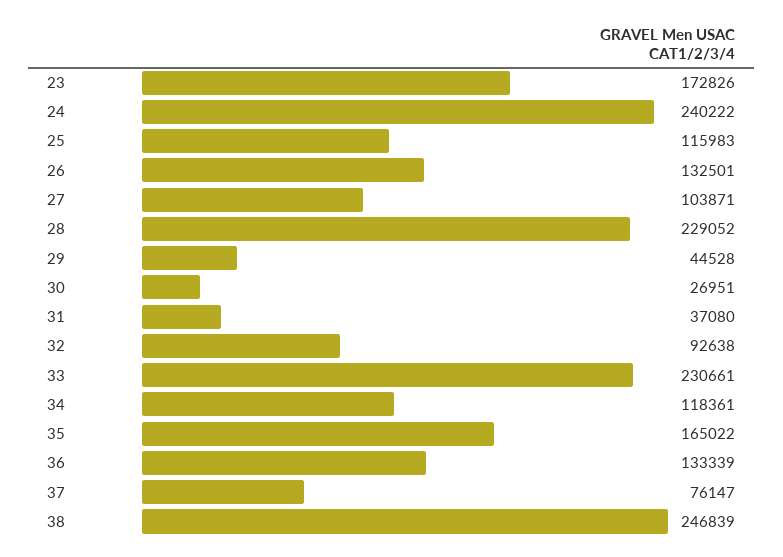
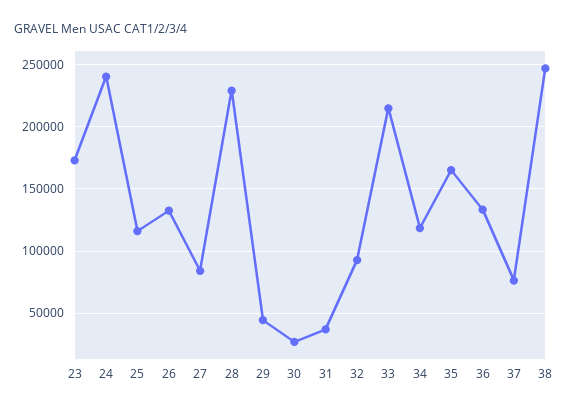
27: 103871 -> 85000
33: 230661 -> 215000

